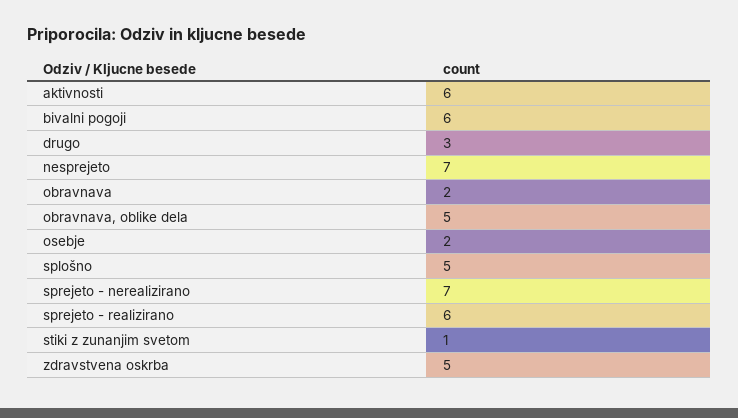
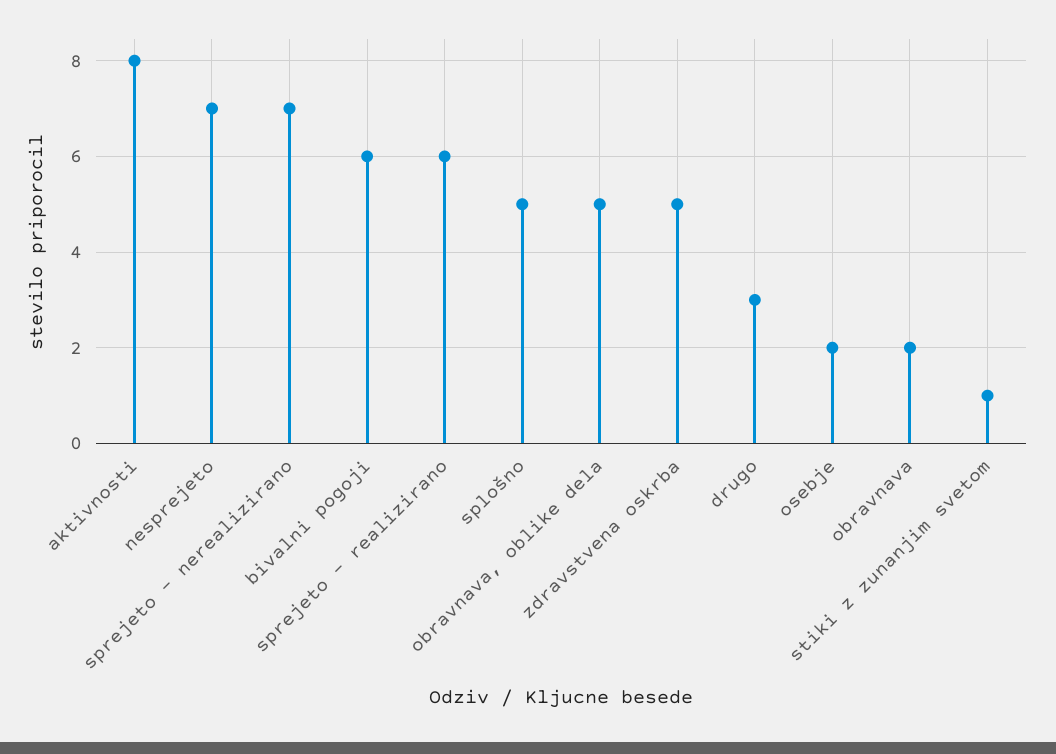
aktivnosti: 6 -> 8

